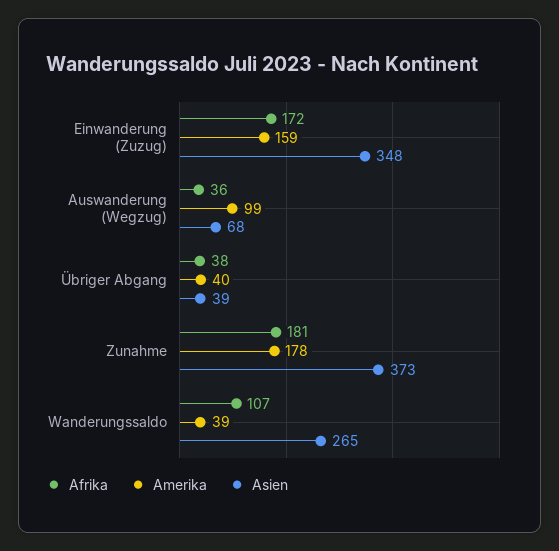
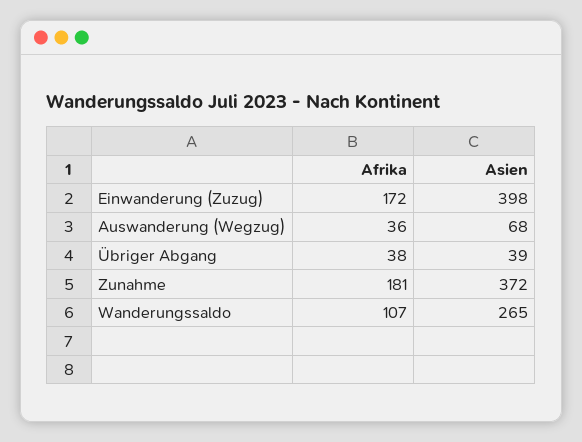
Amerika, Einwanderung (Zuzug): 159 -> none
Asien, Einwanderung (Zuzug): 348 -> 398
Amerika, Auswanderung (Wegzug): 99 -> none
Amerika, Übriger Abgang: 40 -> none
Amerika, Zunahme: 178 -> none
Asien, Zunahme: 373 -> 372
Amerika, Wanderungssaldo: 39 -> none

